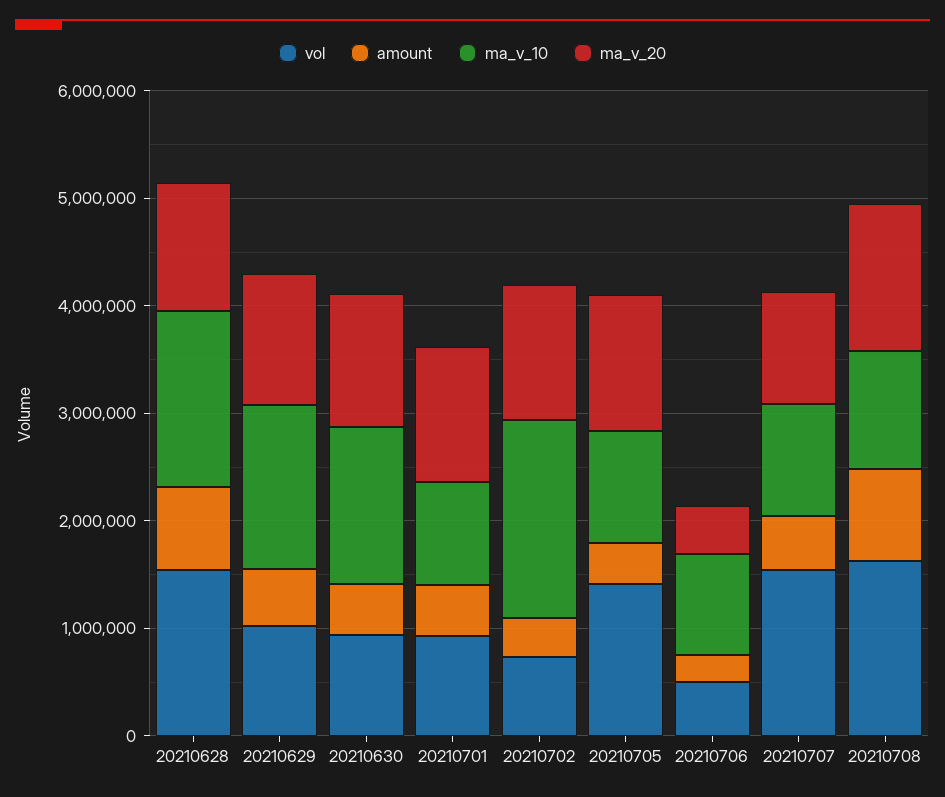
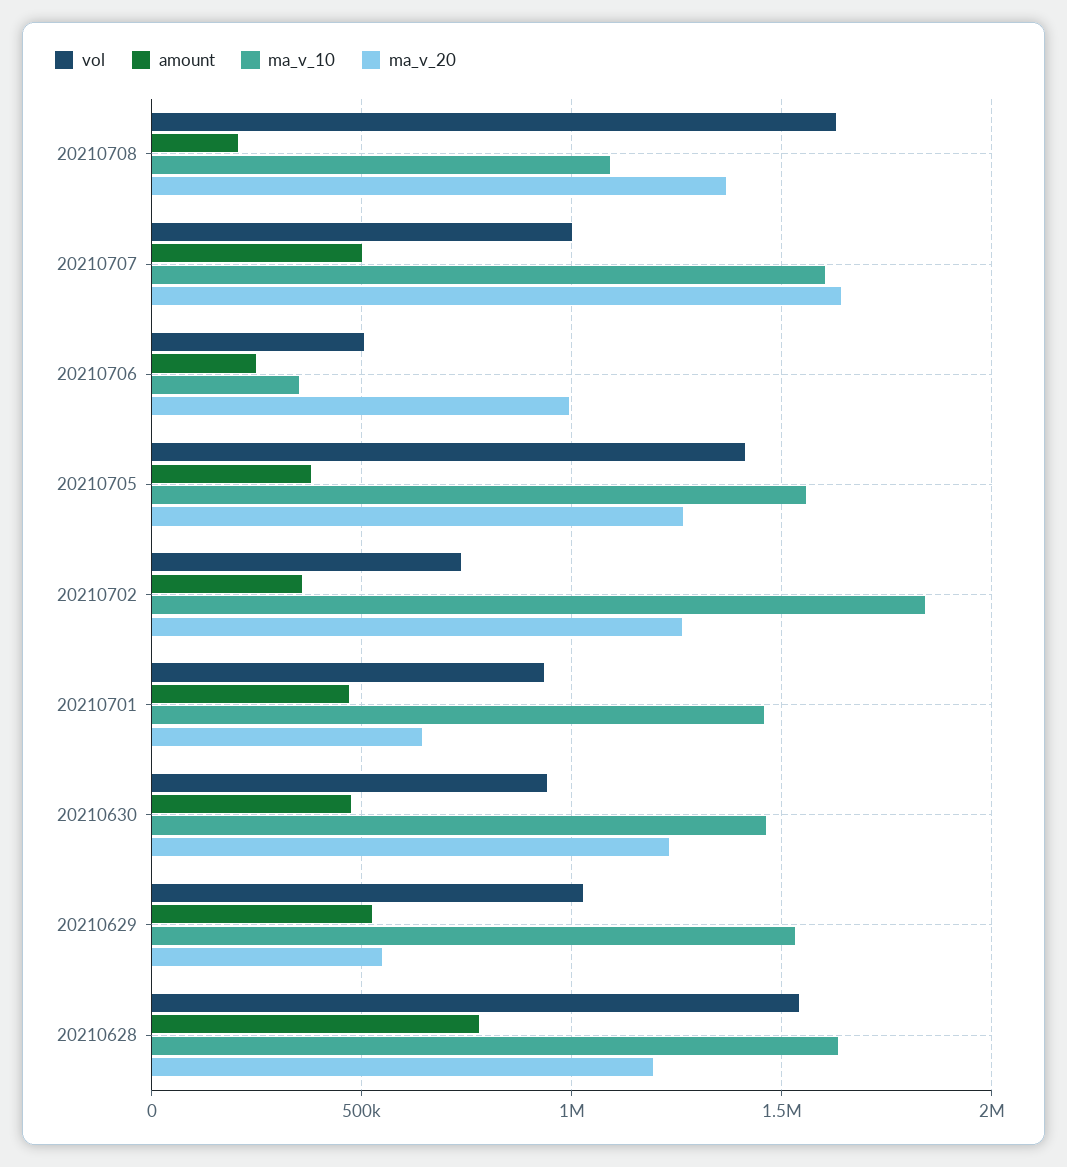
ma_v_20, 20210629: 1200000 -> 550000
ma_v_10, 20210701: 1000000 -> 1450000
ma_v_20, 20210701: 1200000 -> 650000
ma_v_10, 20210705: 1000000 -> 1550000
ma_v_10, 20210706: 1000000 -> 350000
ma_v_20, 20210706: 400000 -> 1000000
vol, 20210707: 1600000 -> 1000000
ma_v_10, 20210707: 1000000 -> 1600000
ma_v_20, 20210707: 1000000 -> 1650000
amount, 20210708: 800000 -> 200000

